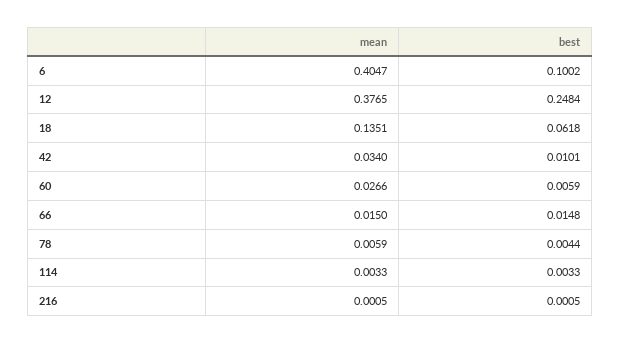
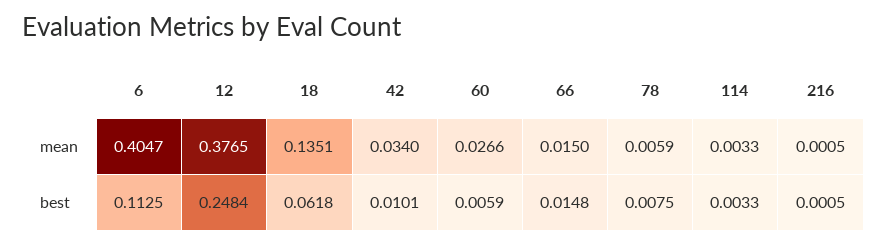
best, 6: 0.1002 -> 0.1125
best, 78: 0.0044 -> 0.0075

